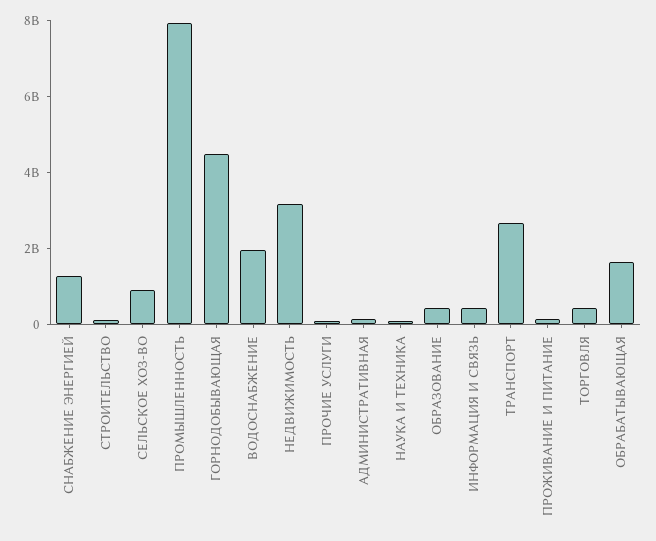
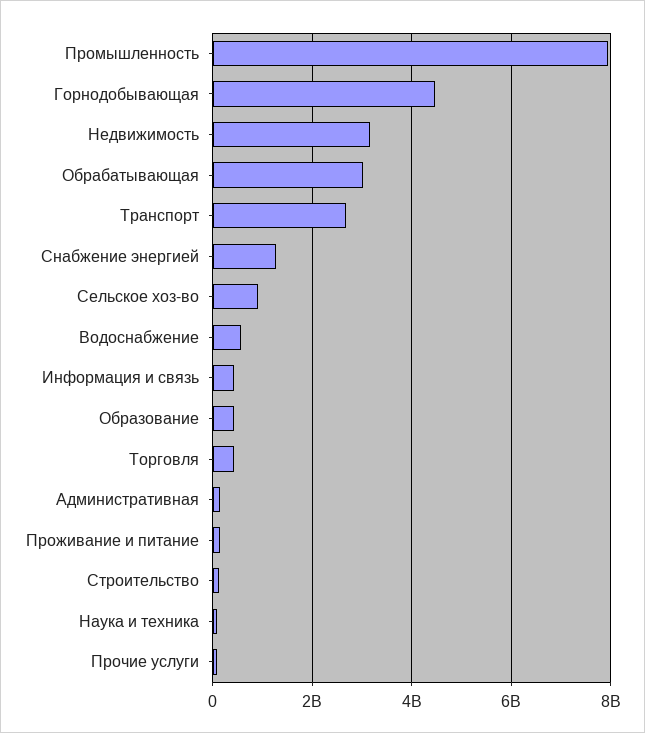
ВОДОСНАБЖЕНИЕ: 2000000000 -> 600000000
ОБРАБАТЫВАЮЩАЯ: 1500000000 -> 3000000000

